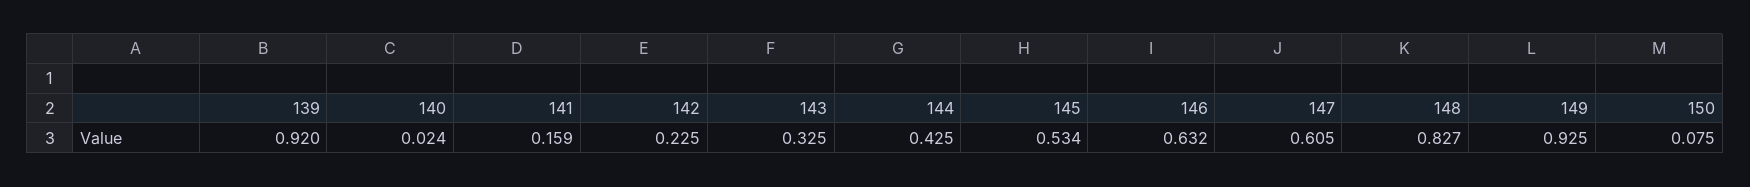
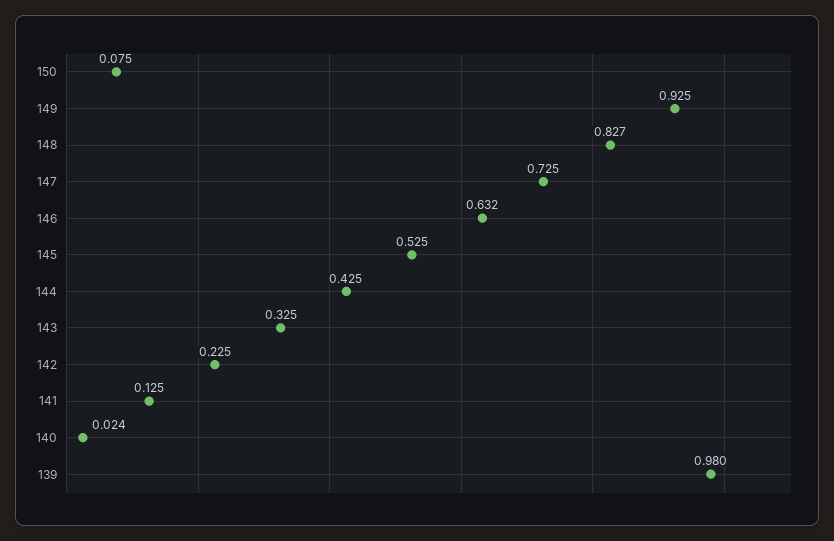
139: 0.92 -> 0.98
141: 0.159 -> 0.125
145: 0.534 -> 0.525
147: 0.605 -> 0.725

